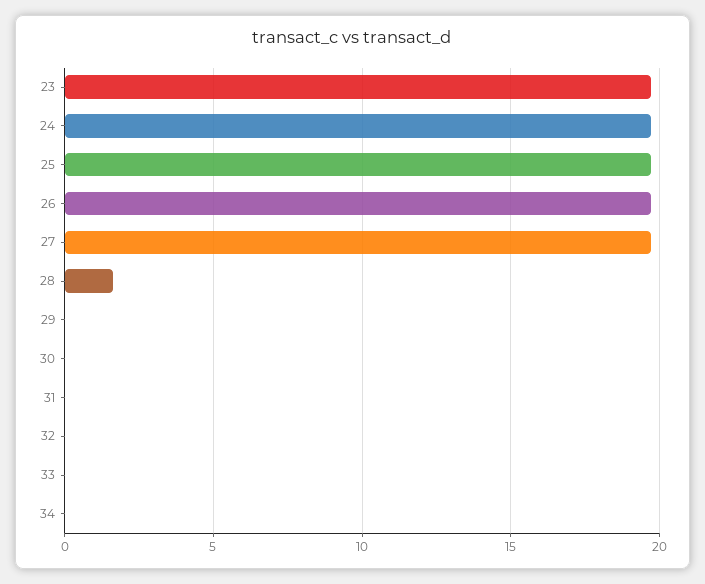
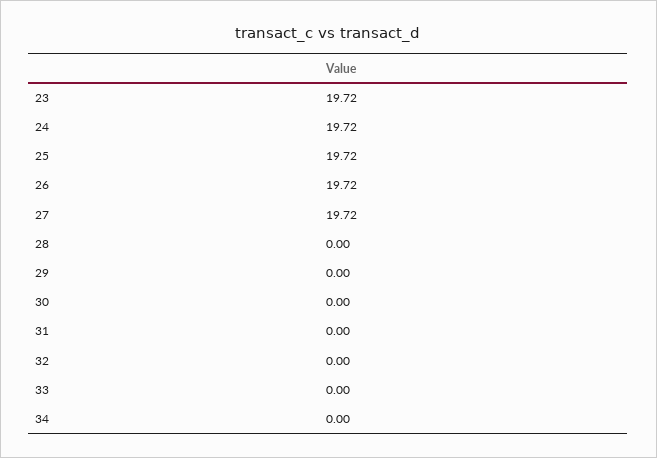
28: 1.5 -> 0

